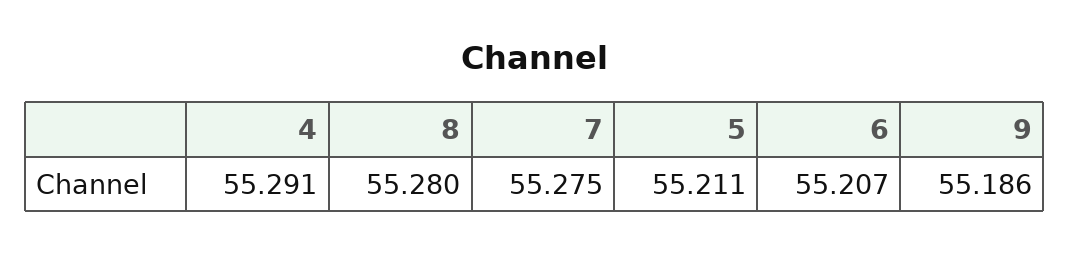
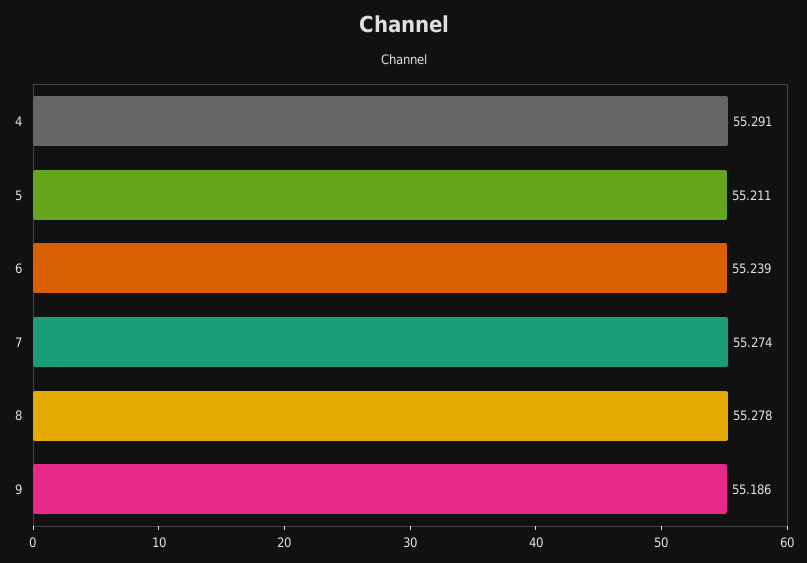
8: 55.28 -> 55.278
7: 55.275 -> 55.274
6: 55.207 -> 55.239

